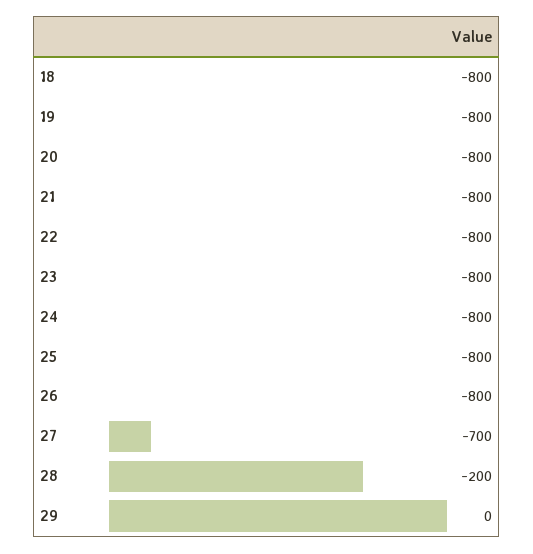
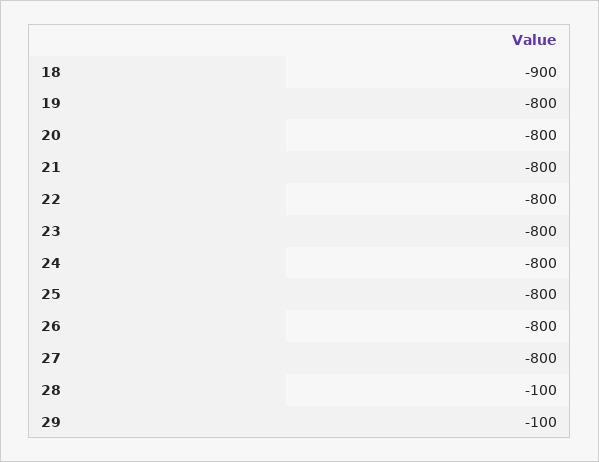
18: -800 -> -900
27: -700 -> -800
28: -200 -> -100
29: 0 -> -100

